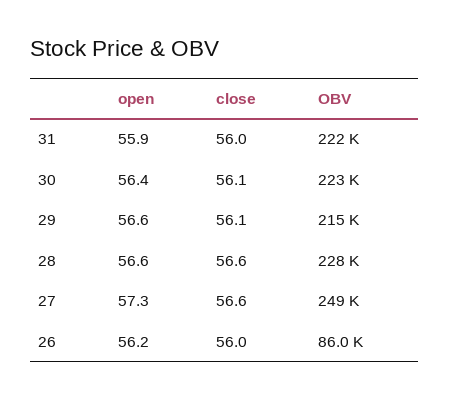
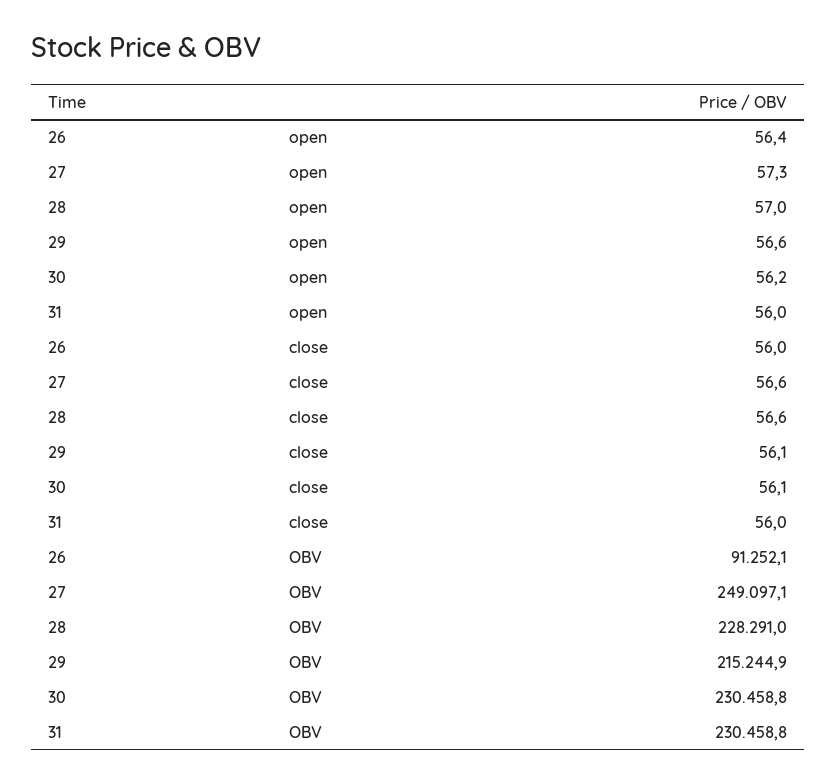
open, 31: 55.9 -> 56
OBV, 31: 222000 -> 230458.8
open, 30: 56.4 -> 56.2
OBV, 30: 223000 -> 230458.8
open, 28: 56.6 -> 57
open, 26: 56.2 -> 56.4
OBV, 26: 86000 -> 91252.1

